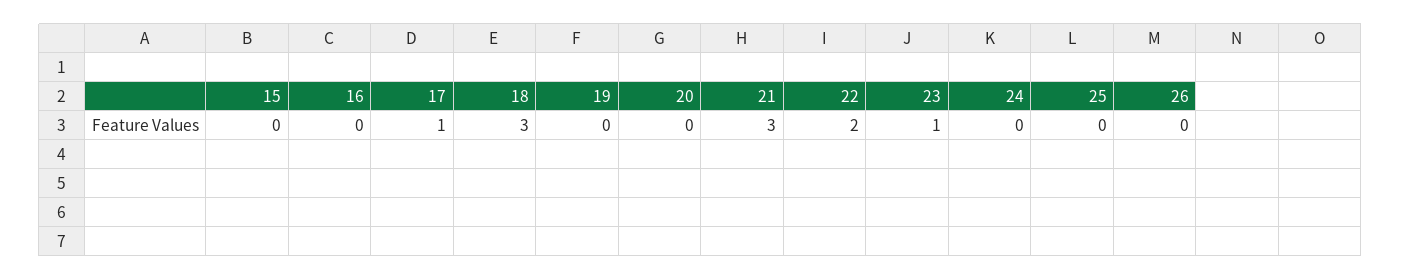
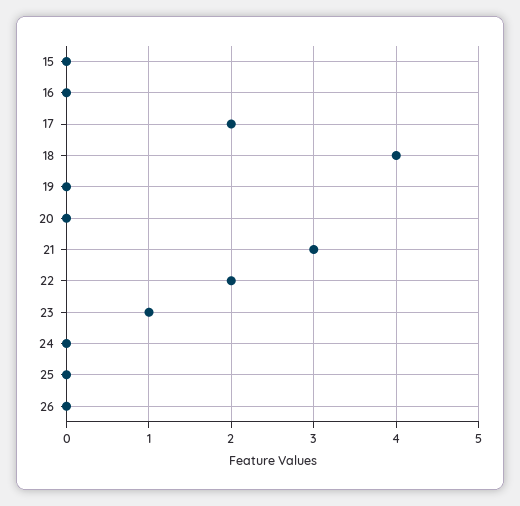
17: 1 -> 2
18: 3 -> 4

